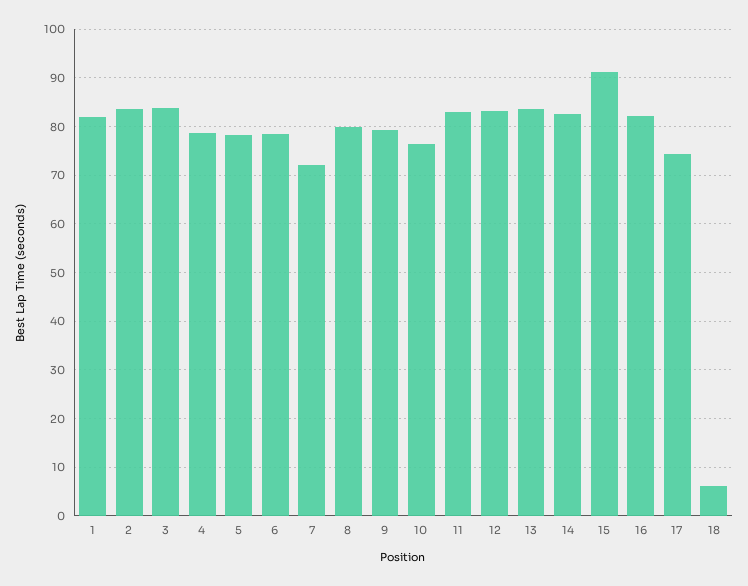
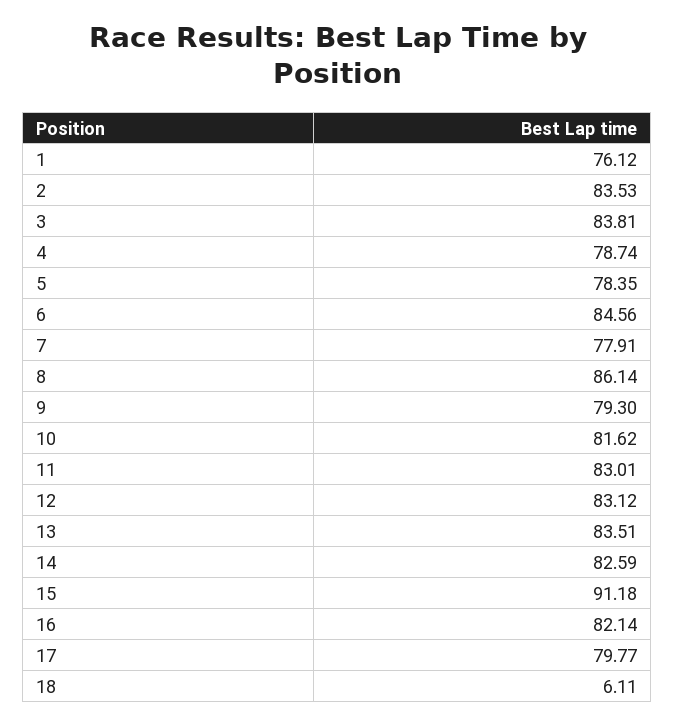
1: 82 -> 76.12
6: 78 -> 84.56
7: 72 -> 77.91
8: 80 -> 86.14
10: 76 -> 81.62
17: 74 -> 79.77

